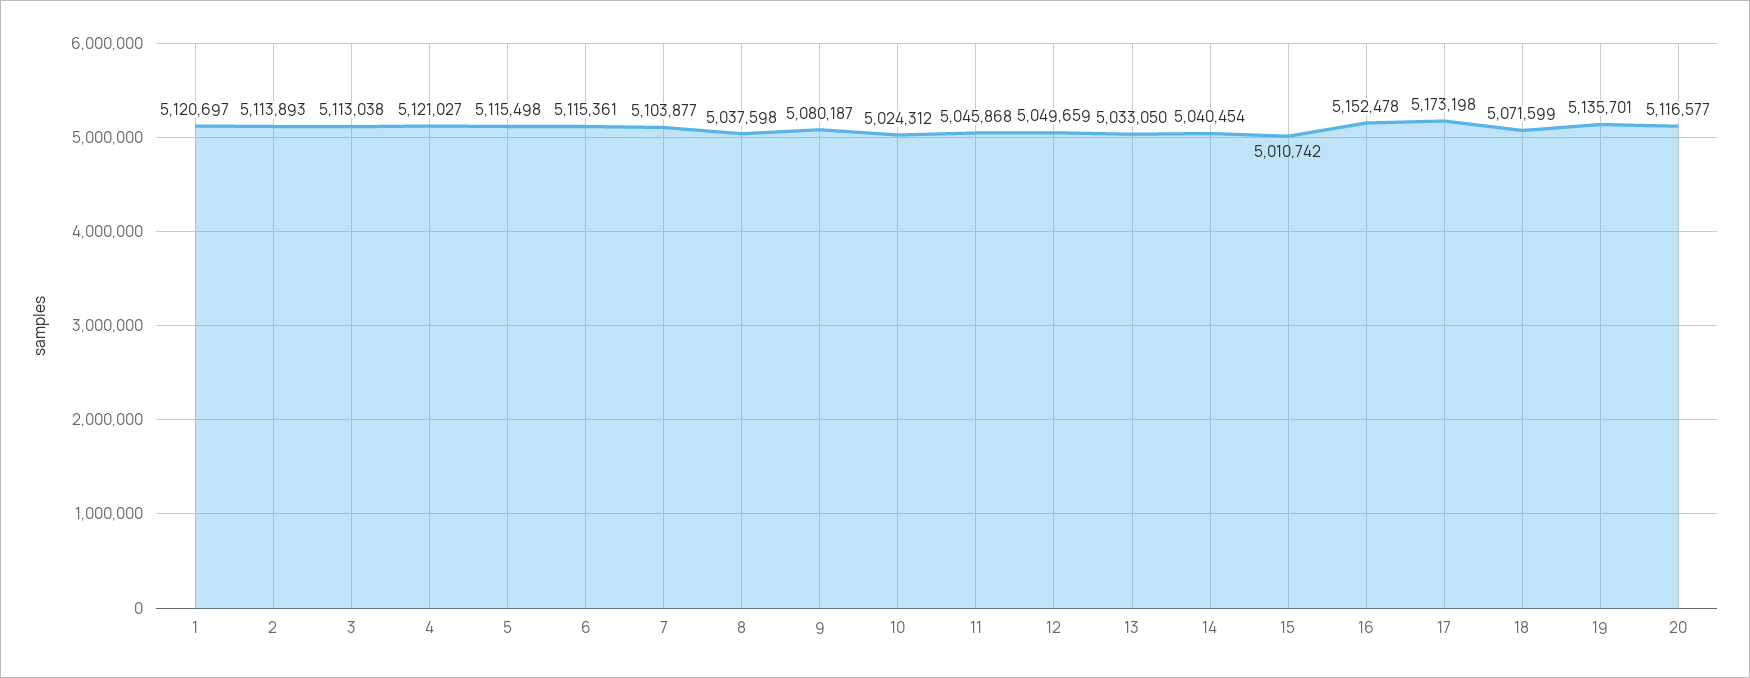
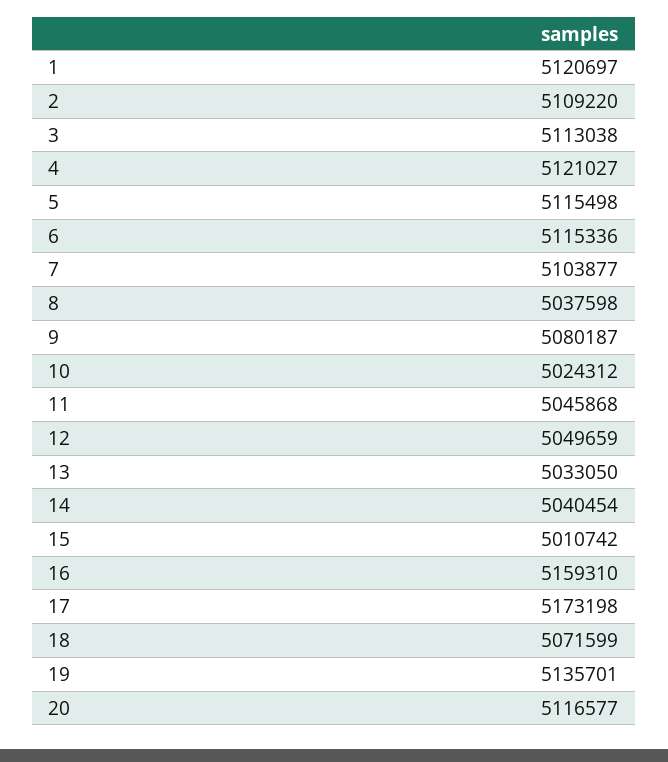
2: 5113893 -> 5109220
6: 5115361 -> 5115336
16: 5152478 -> 5159310

